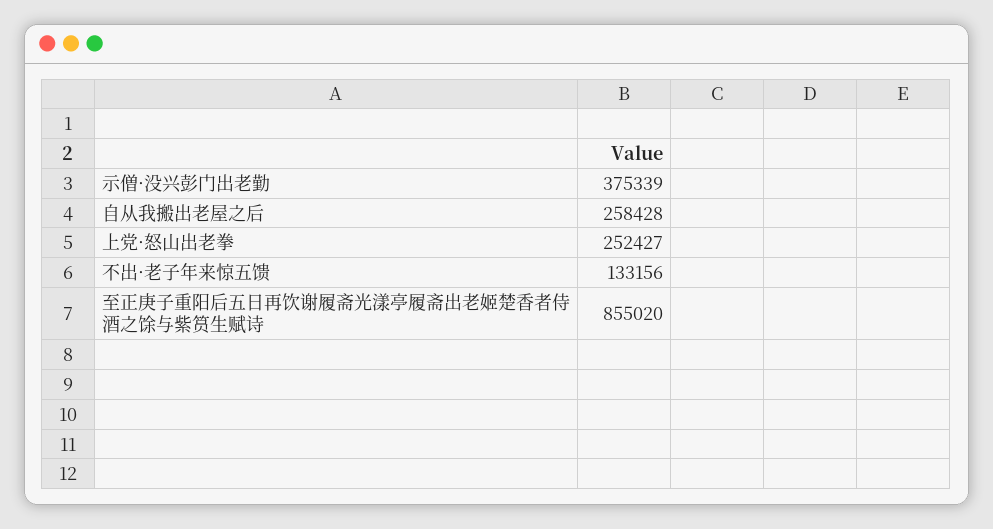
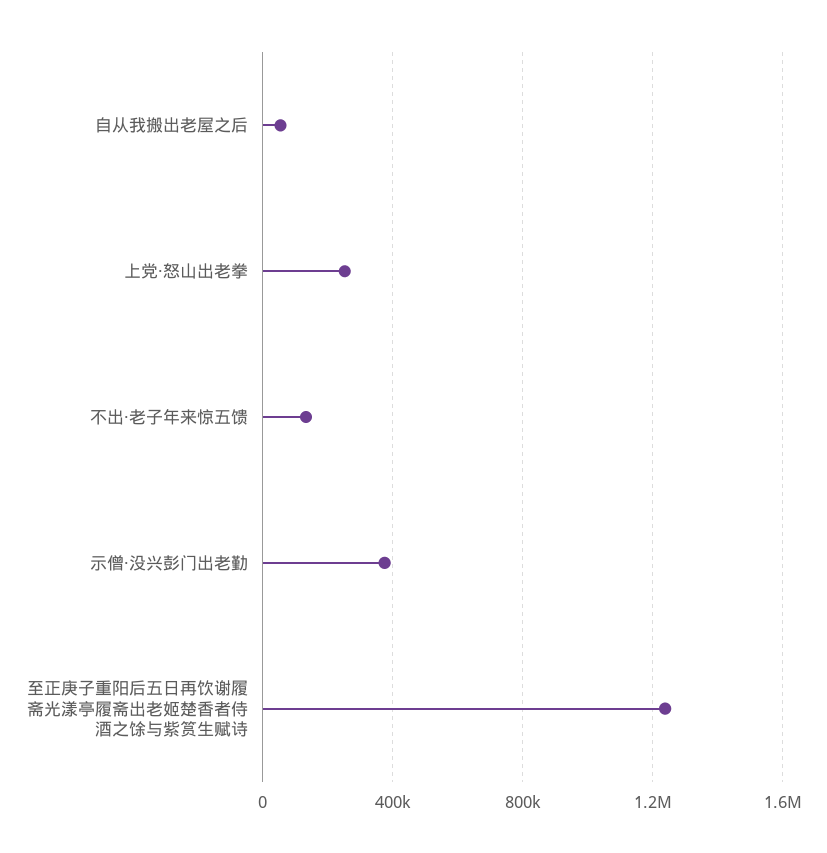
自从我搬出老屋之后: 258428 -> 50000
至正庚子重阳后五日再饮谢履斋光漾亭履斋出老姬楚香者侍酒之馀与紫筼生赋诗: 855020 -> 1250000

